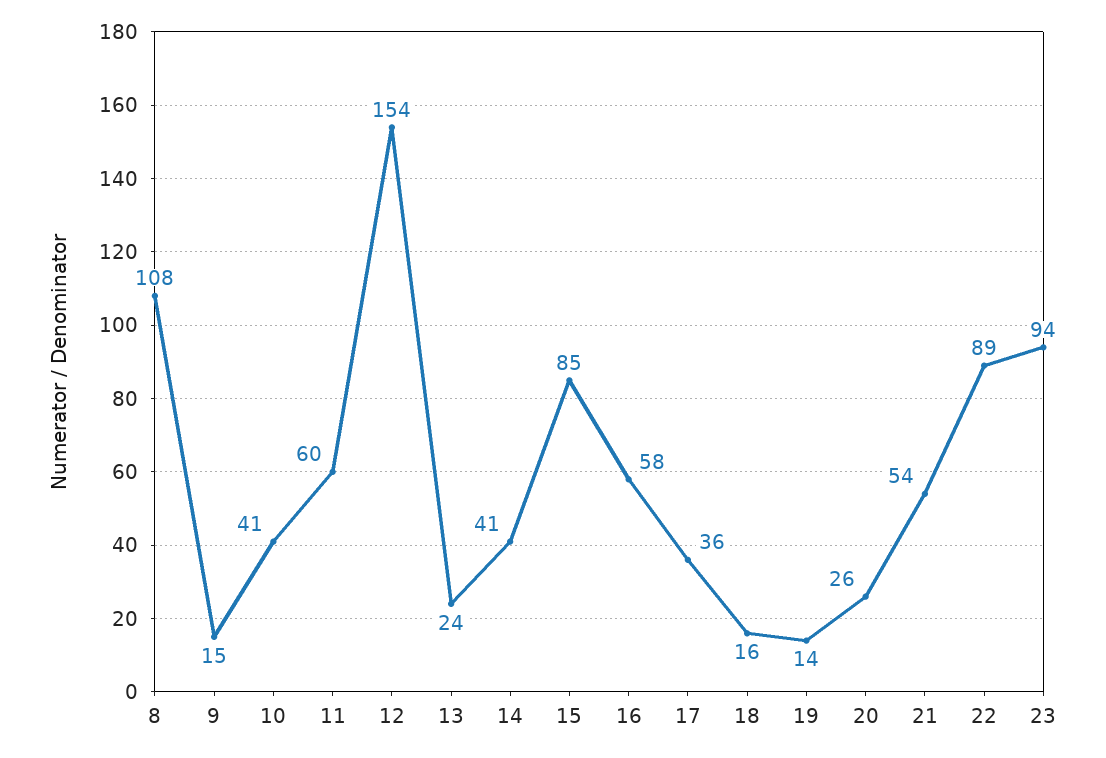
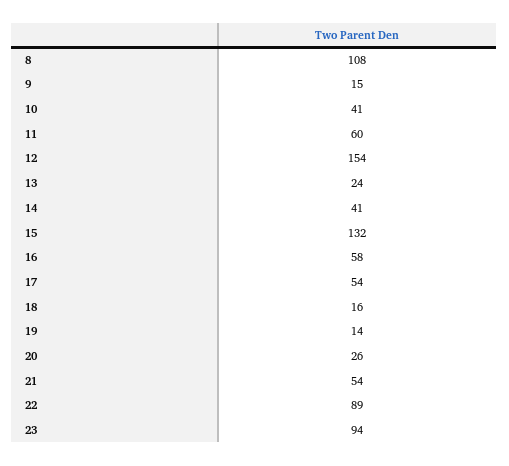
15: 85 -> 132
17: 36 -> 54

